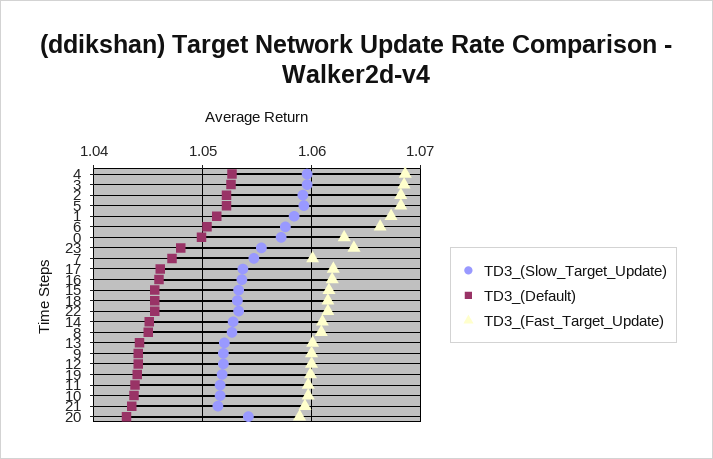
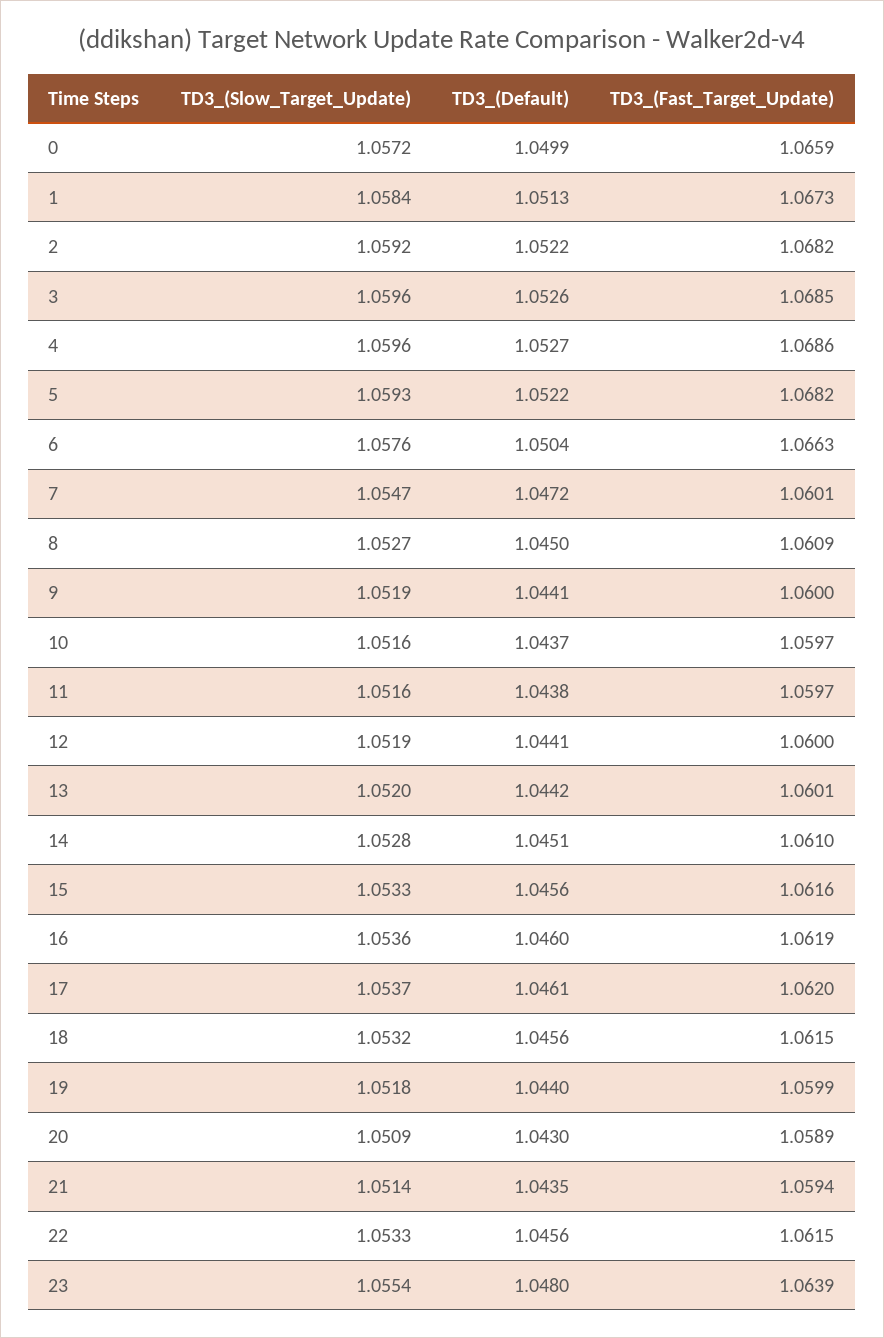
TD3_(Fast_Target_Update), 0: 1.063 -> 1.0659
TD3_(Slow_Target_Update), 20: 1.054 -> 1.0509

